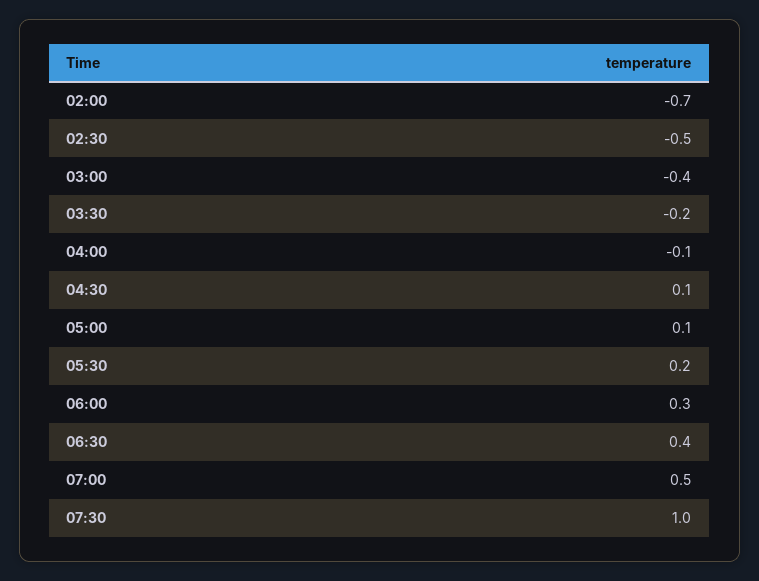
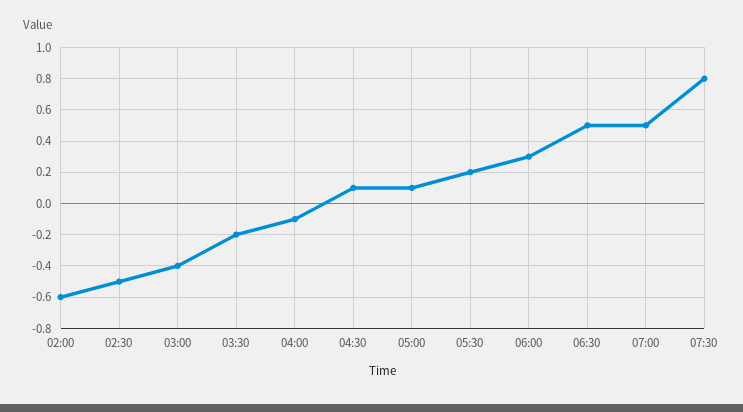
02:00: -0.7 -> -0.6
06:30: 0.4 -> 0.5
07:30: 1 -> 0.8

